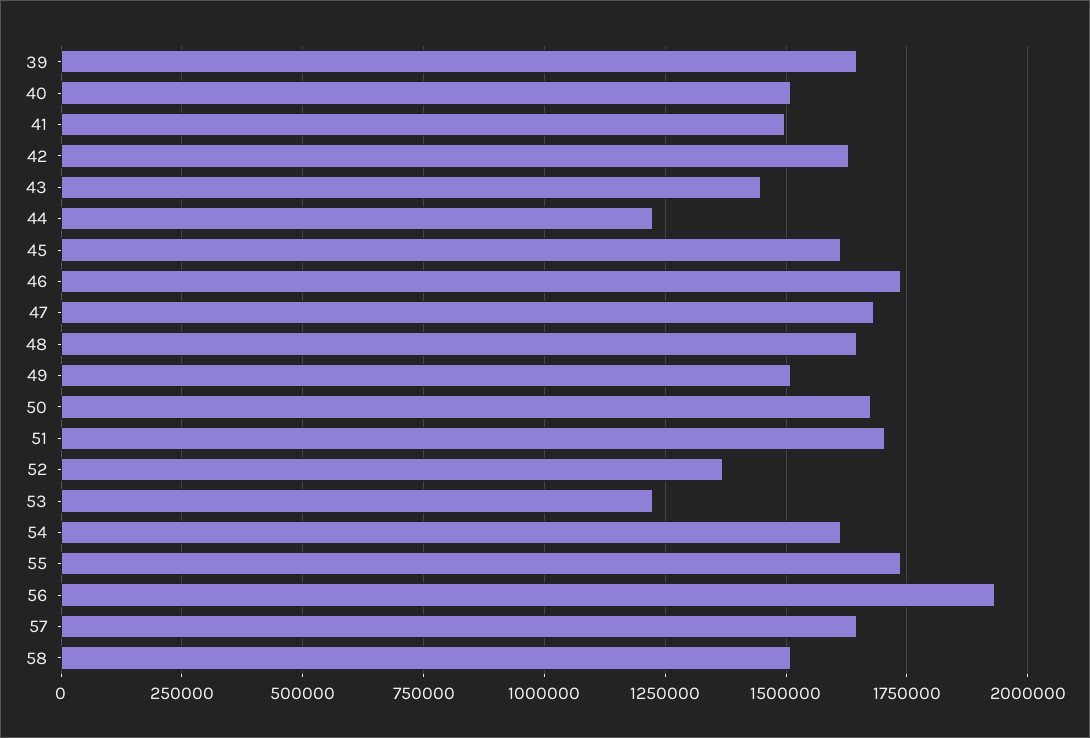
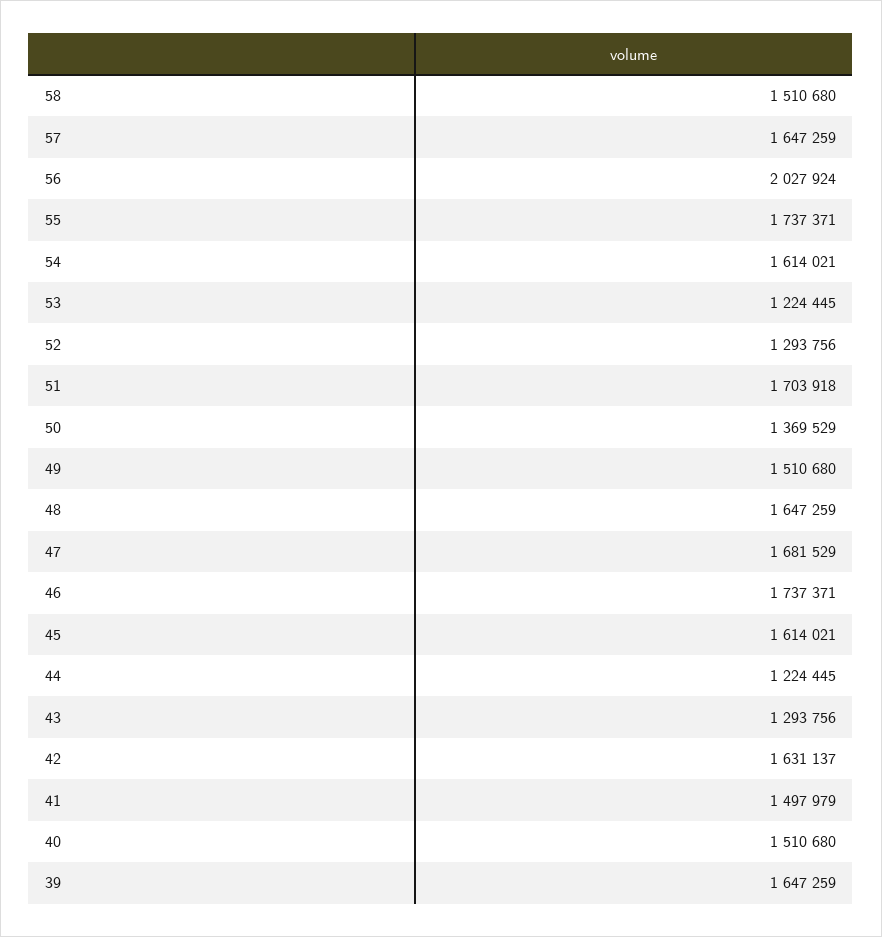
43: 1450000 -> 1293756
50: 1675000 -> 1369529
52: 1375000 -> 1293756
56: 1925000 -> 2027924

